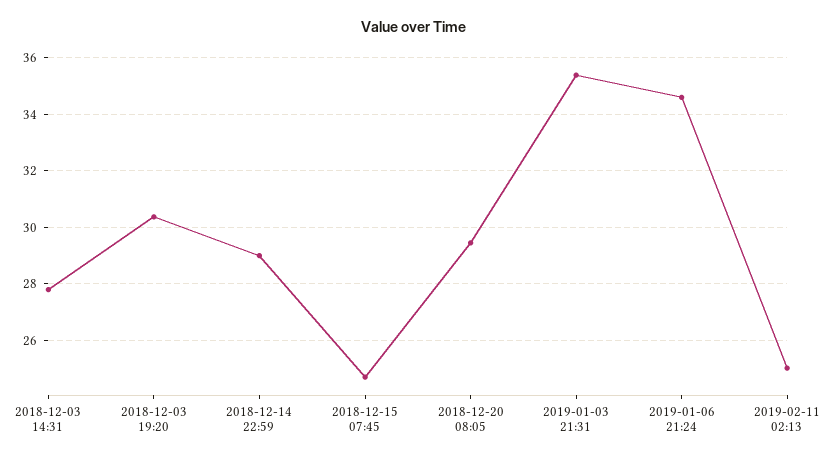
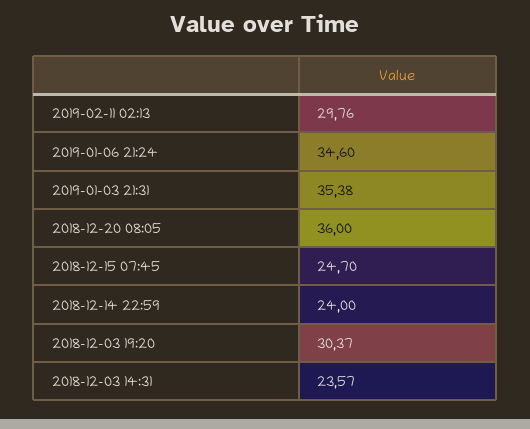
2018-12-03 14:31: 27.75 -> 23.57
2018-12-14 22:59: 29 -> 24
2018-12-20 08:05: 29.5 -> 36
2019-02-11 02:13: 25 -> 29.76

